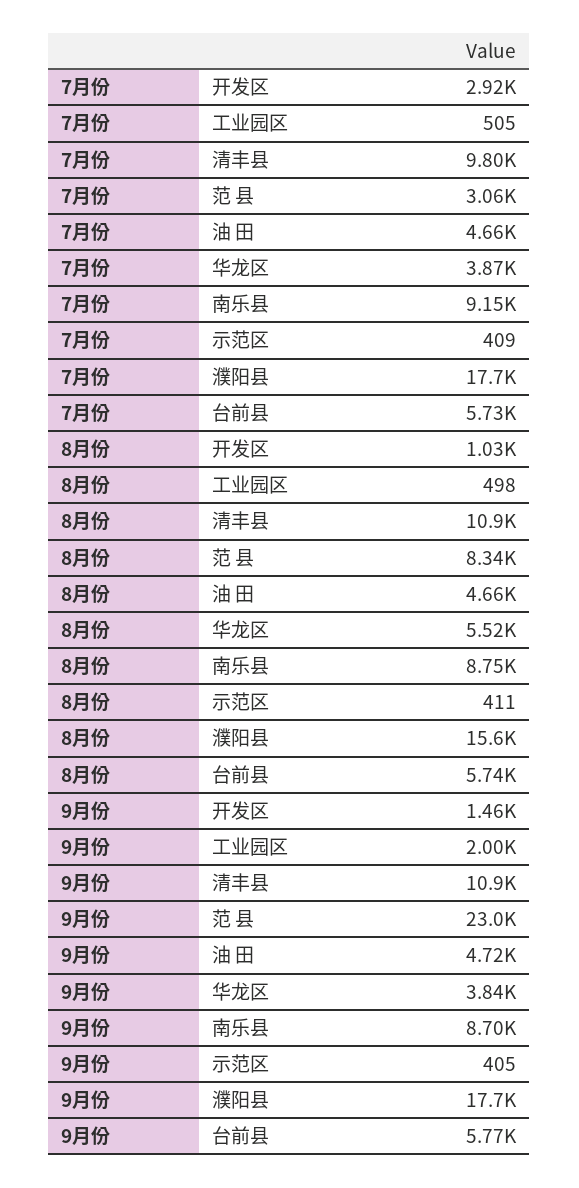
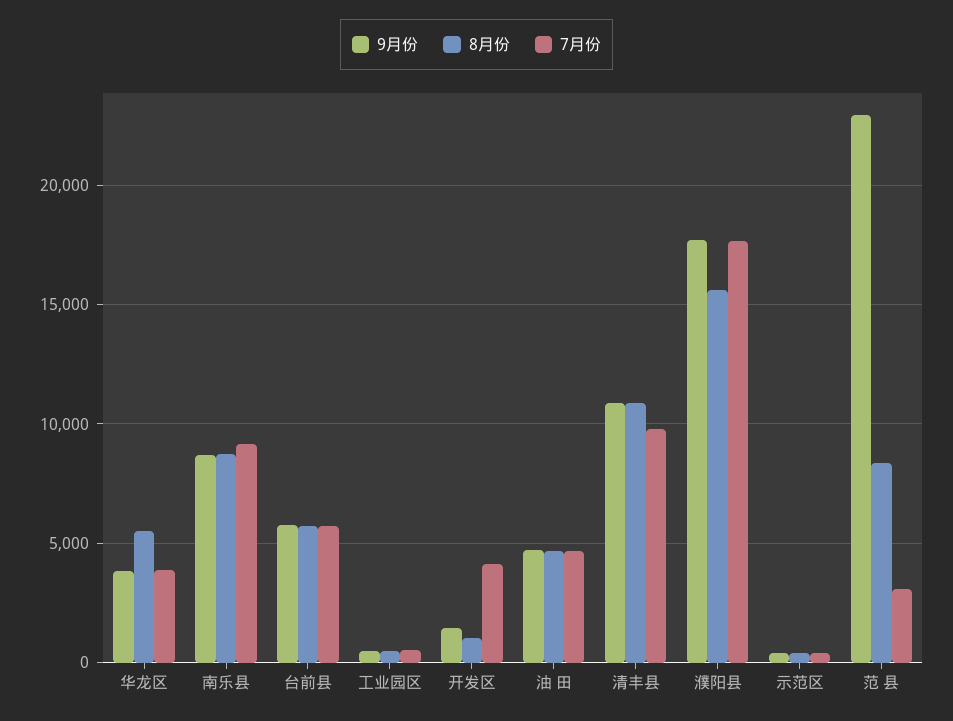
7月份, 开发区: 2920 -> 4000
9月份, 工业园区: 2000 -> 500

